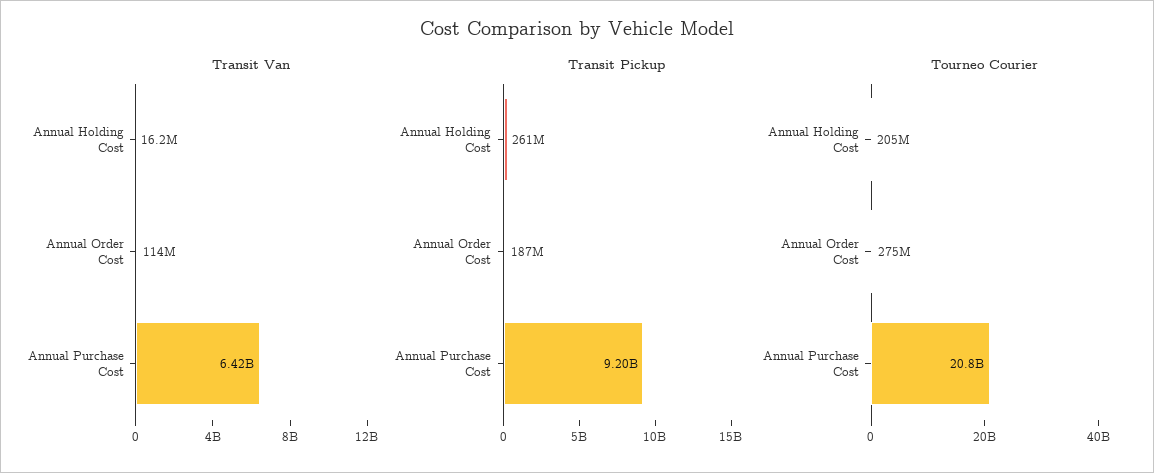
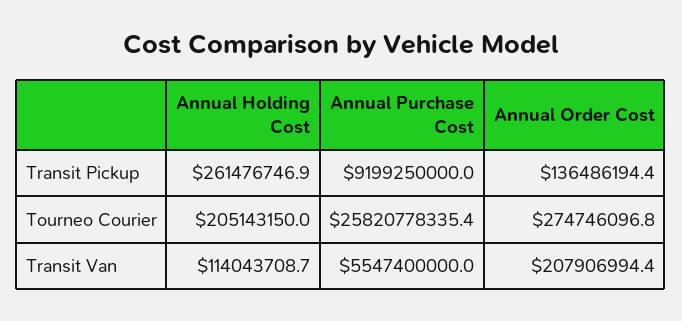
Transit Van, Annual Holding Cost: 16200000 -> 114043708.7
Transit Van, Annual Order Cost: 114000000 -> 207906994.4
Transit Van, Annual Purchase Cost: 6420000000 -> 5547400000
Transit Pickup, Annual Order Cost: 187000000 -> 136486194.4
Tourneo Courier, Annual Purchase Cost: 20800000000 -> 25820778335.4

